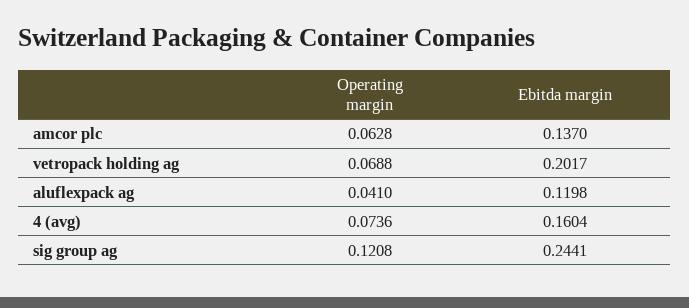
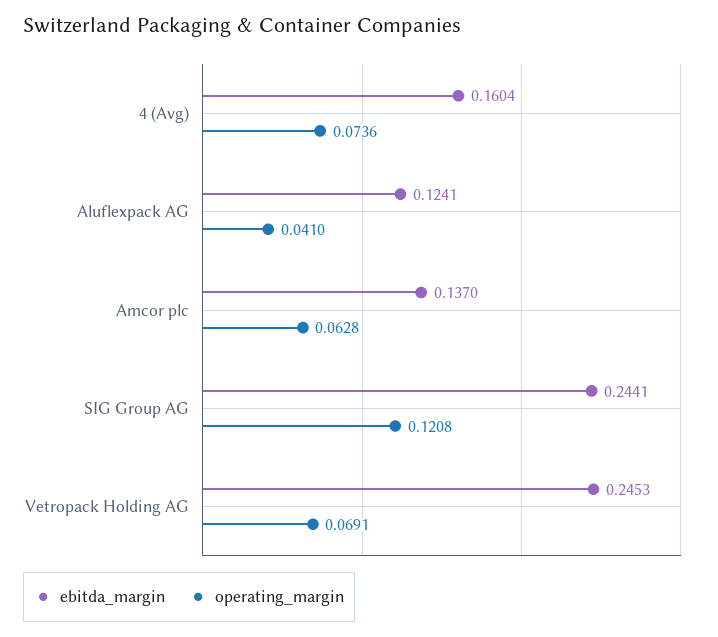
Operating margin, vetropack holding ag: 0.0688 -> 0.0691
Ebitda margin, vetropack holding ag: 0.2017 -> 0.2453
Ebitda margin, aluflexpack ag: 0.1198 -> 0.1241

